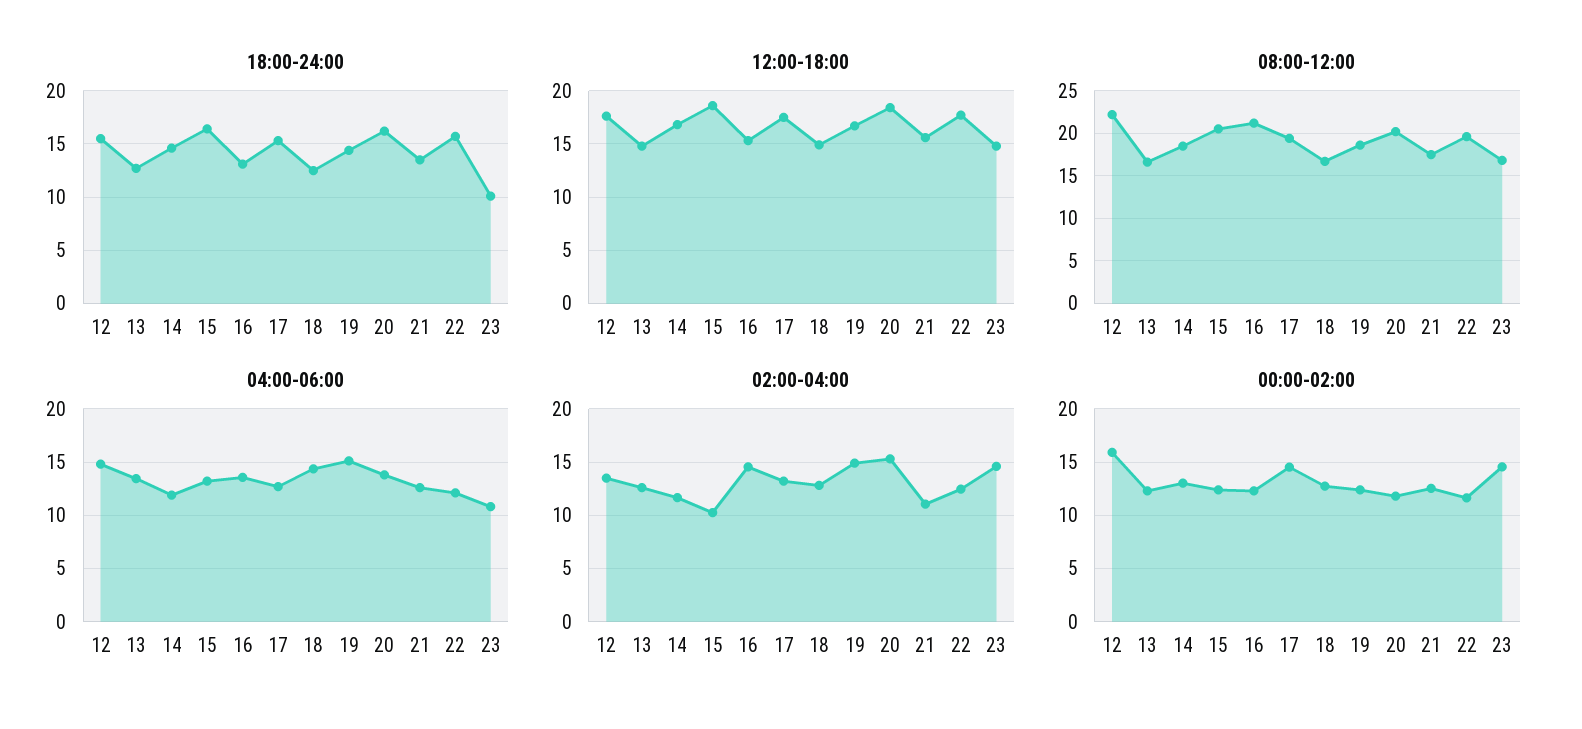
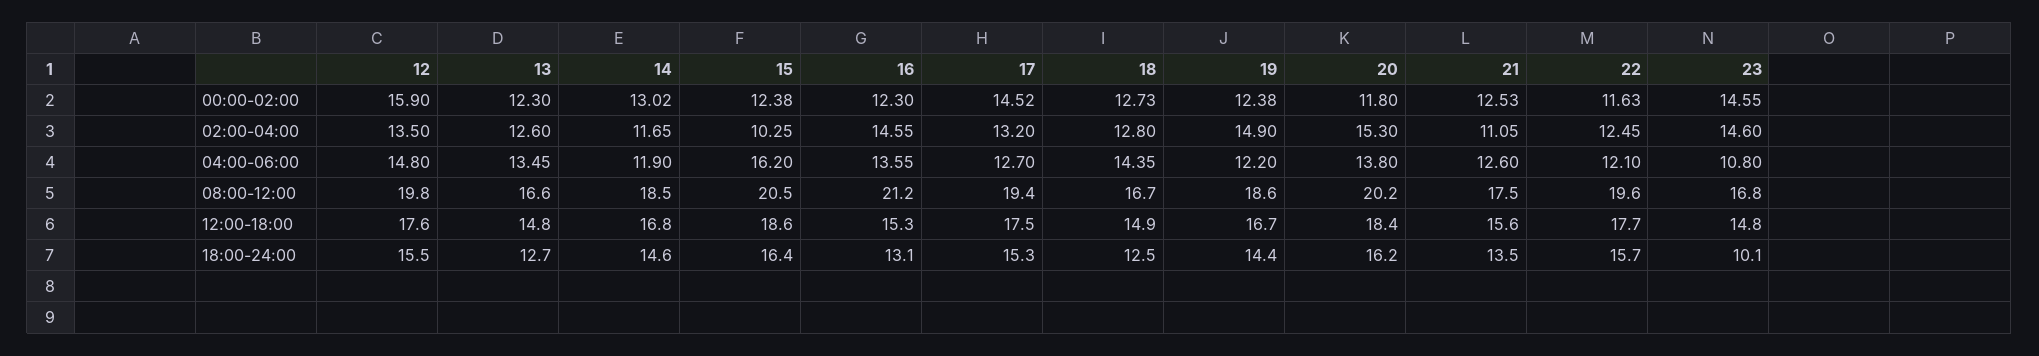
08:00-12:00, 12: 22 -> 19.8
04:00-06:00, 15: 13 -> 16.2
04:00-06:00, 19: 15 -> 12.2

